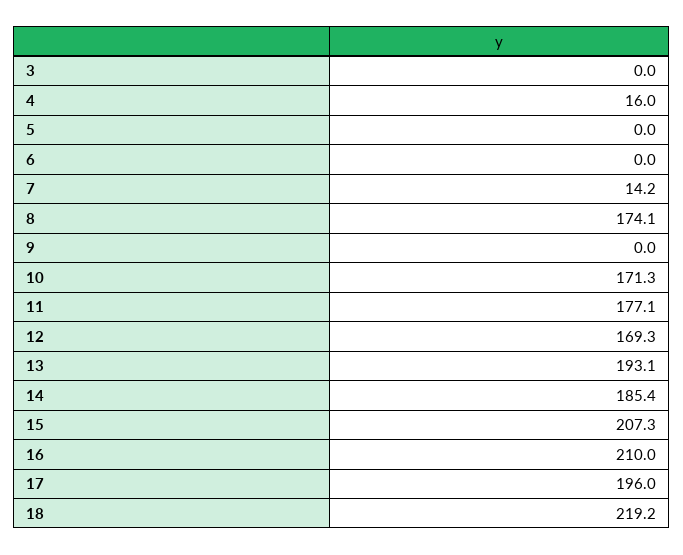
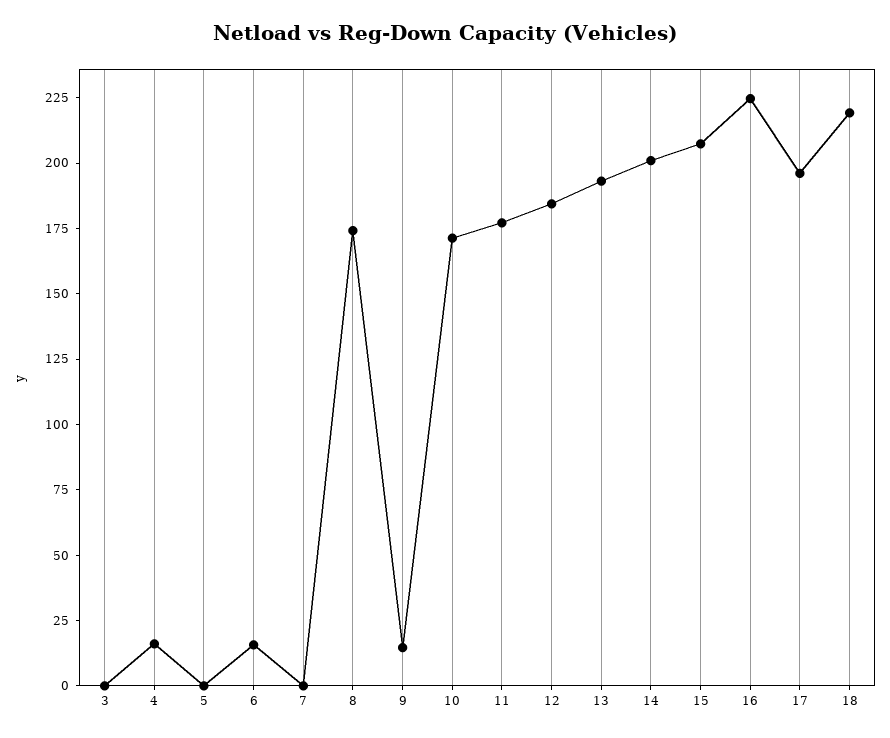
6: 0 -> 15
7: 14.2 -> 0
9: 0 -> 15
12: 169.3 -> 185
14: 185.4 -> 200
16: 210 -> 225

